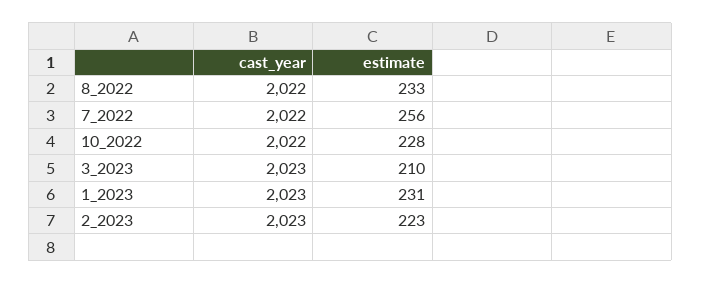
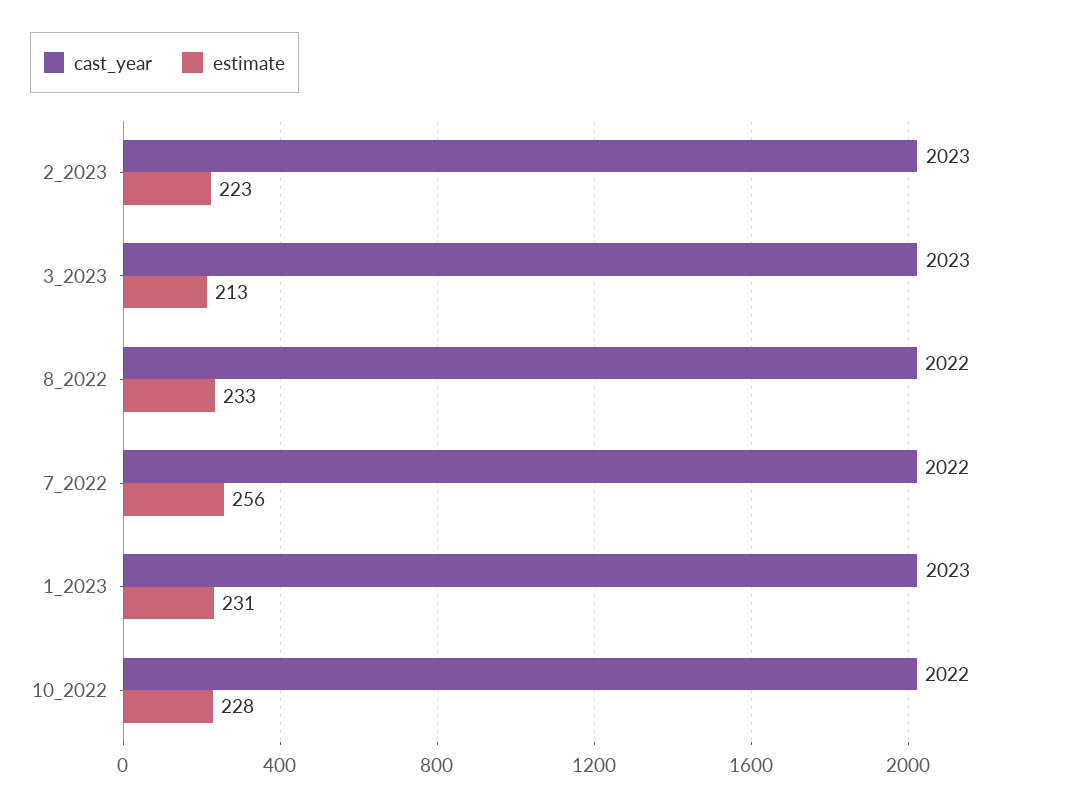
estimate, 3_2023: 210 -> 213

